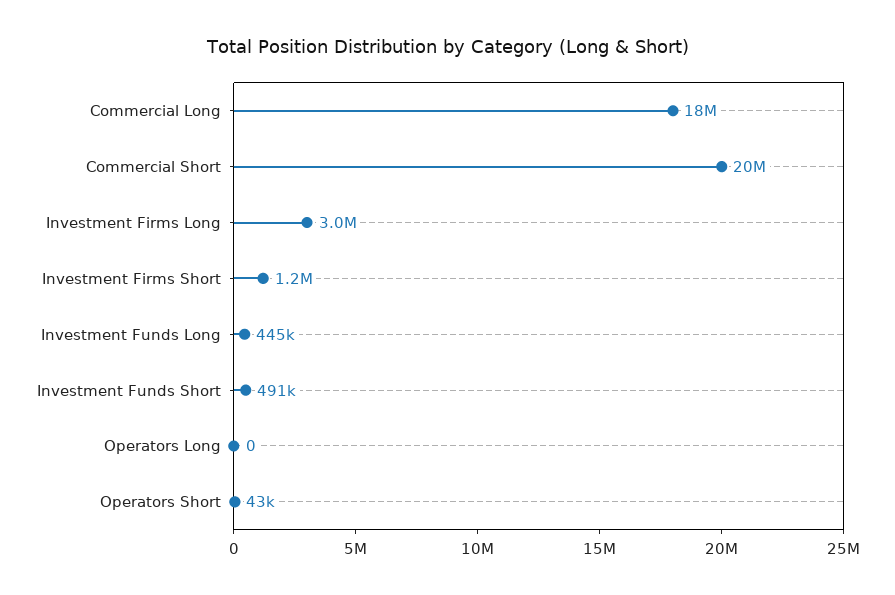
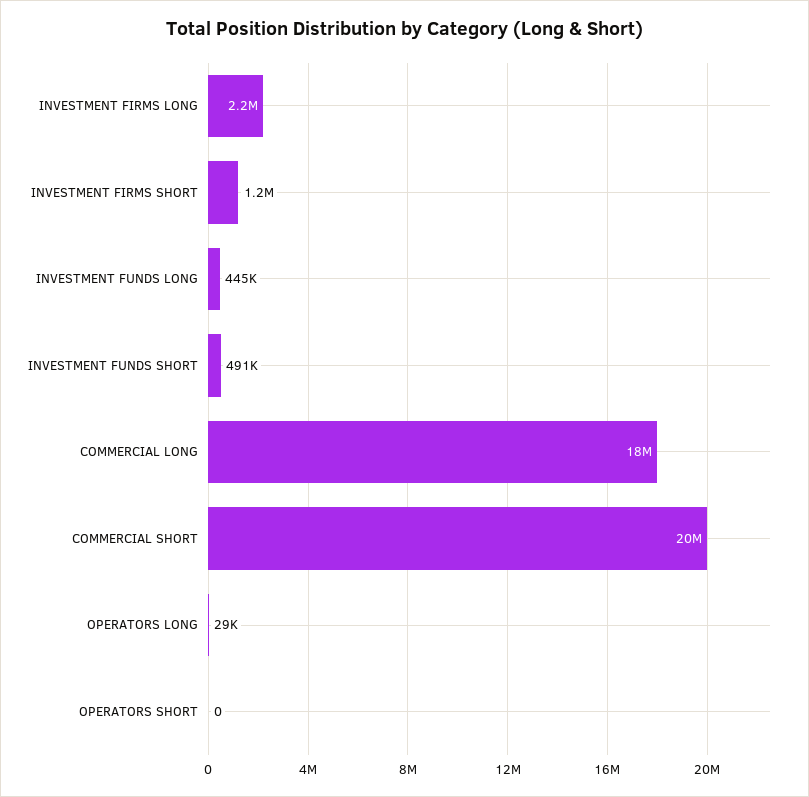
Investment Firms Long: 3000000 -> 2200000
Operators Long: 0 -> 29000
Operators Short: 43000 -> 0

